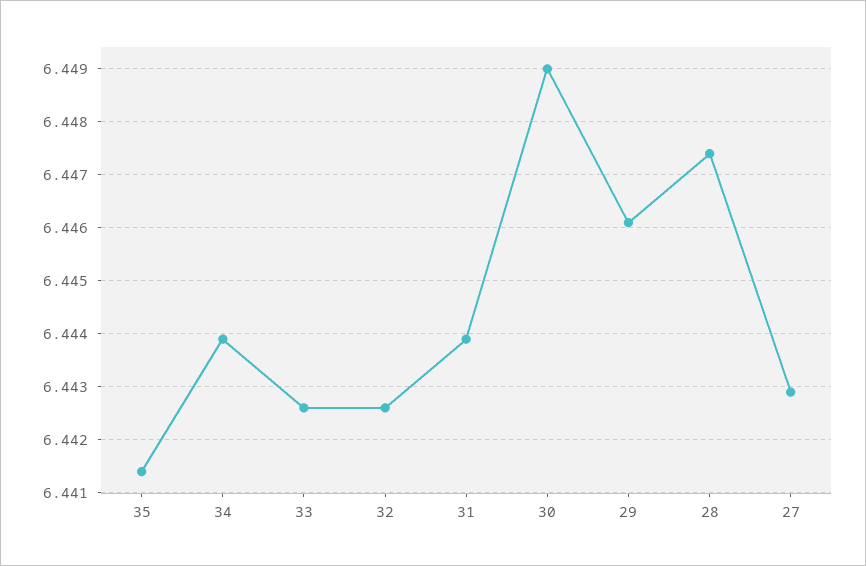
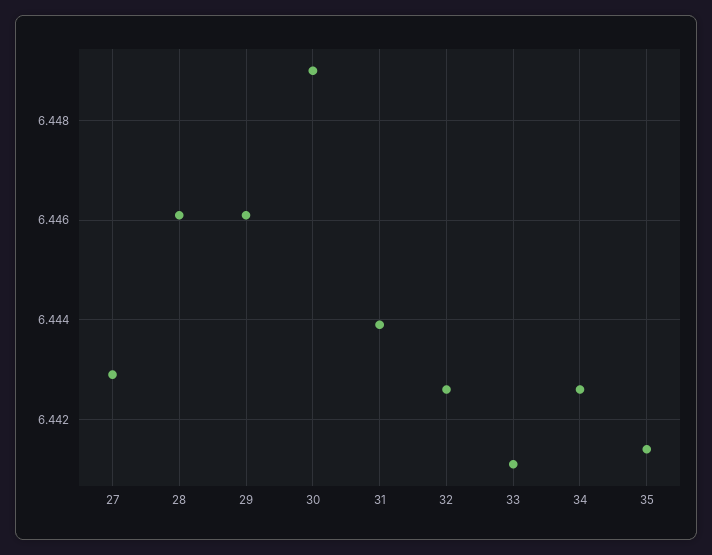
34: 6.444 -> 6.4425
33: 6.4425 -> 6.441
28: 6.4475 -> 6.446

